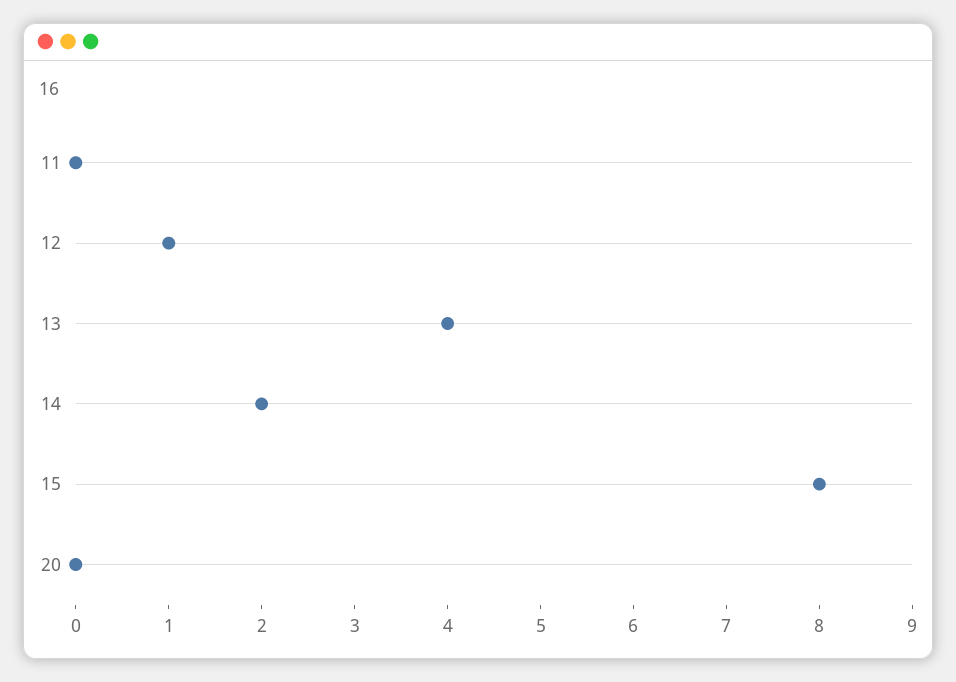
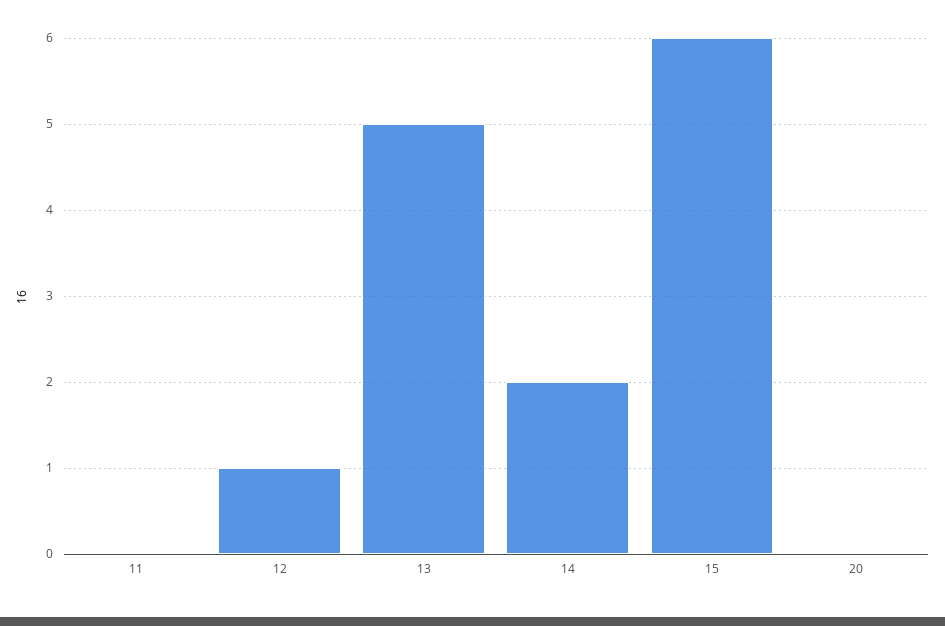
13: 4 -> 5
15: 8 -> 6

